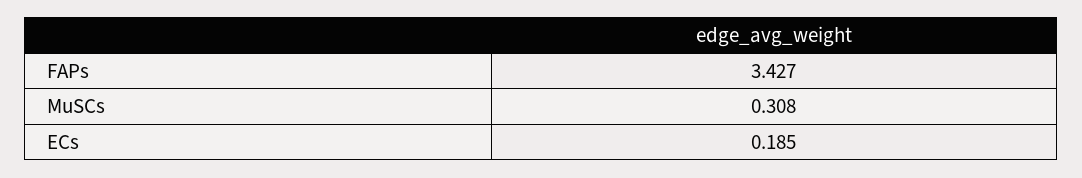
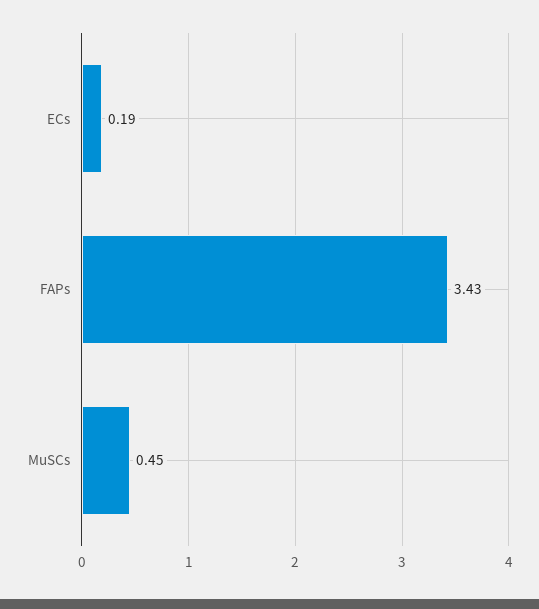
MuSCs: 0.308 -> 0.45

